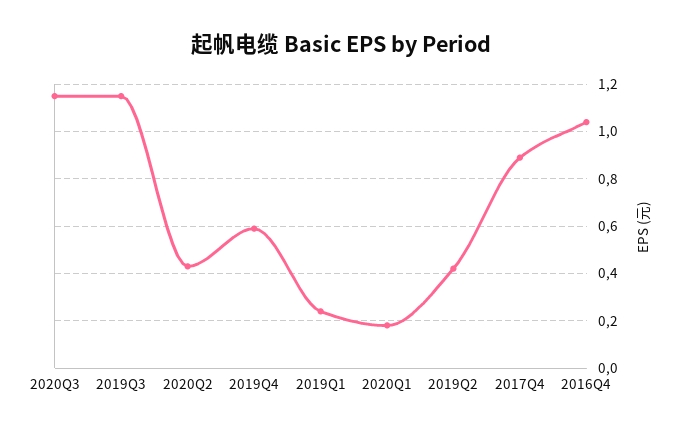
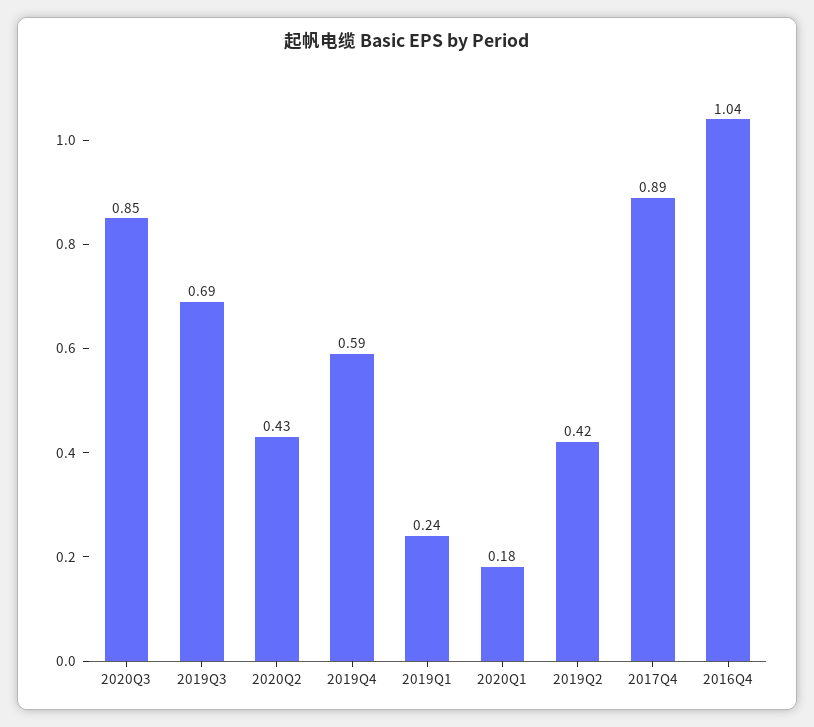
2020Q3: 1.15 -> 0.85
2019Q3: 1.15 -> 0.69

